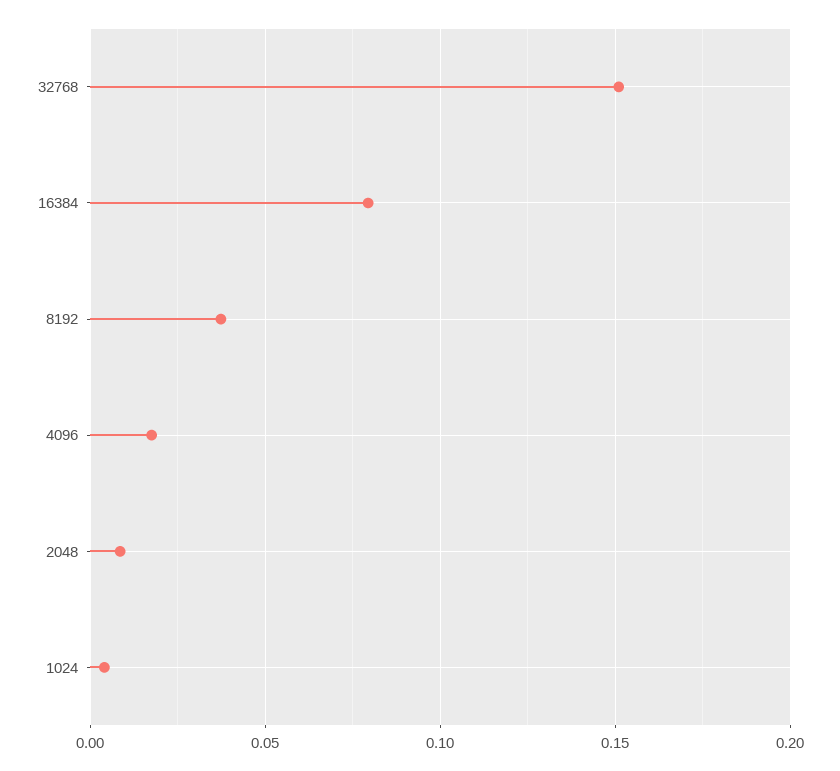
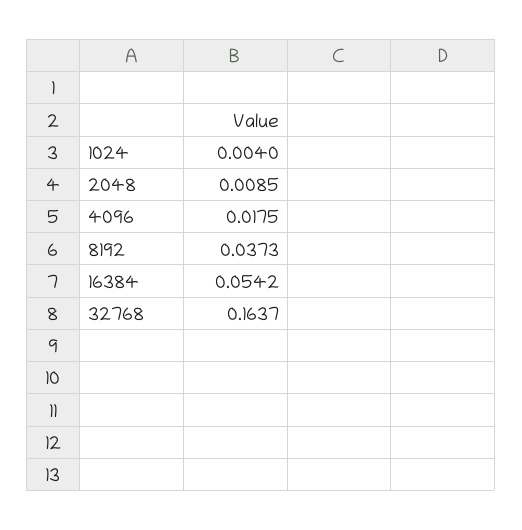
32768: 0.15 -> 0.1637
16384: 0.08 -> 0.0542

